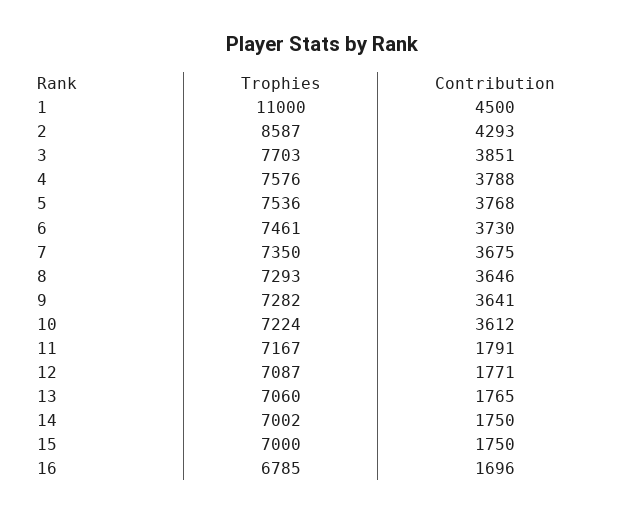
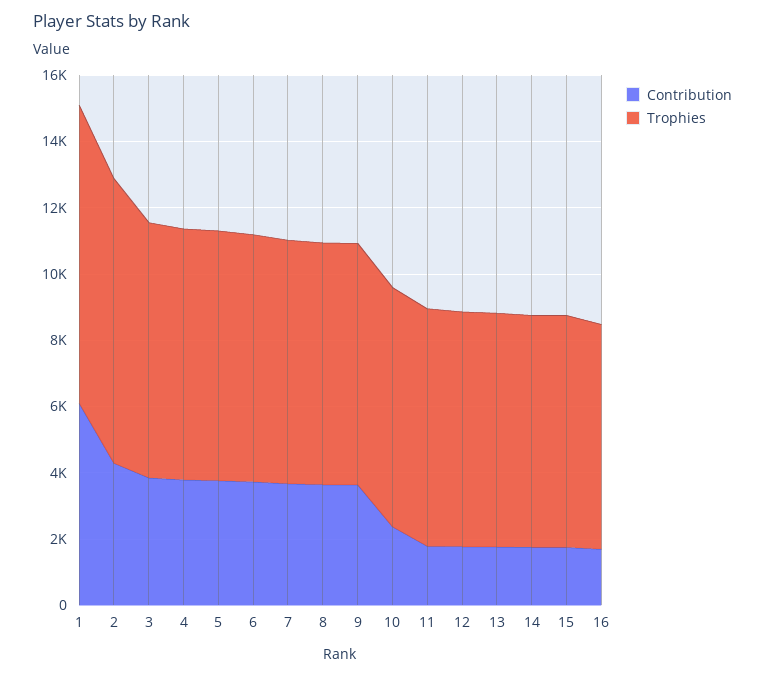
Trophies, 1: 11000 -> 9000
Contribution, 1: 4500 -> 6000
Contribution, 10: 3612 -> 2500

